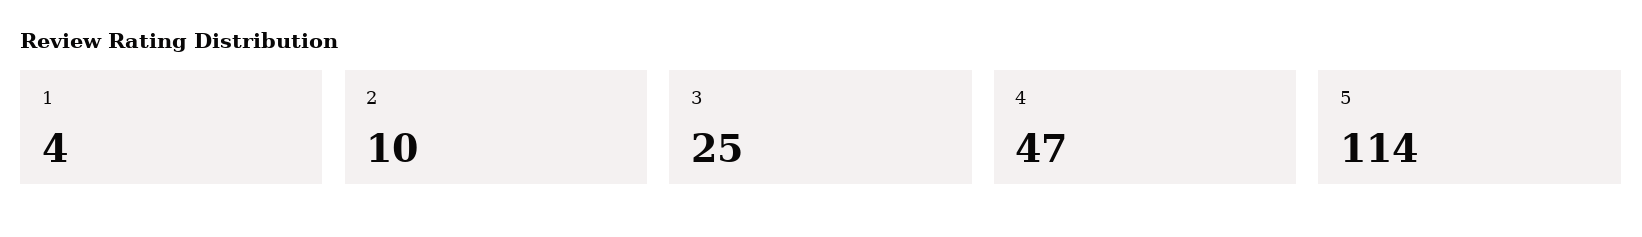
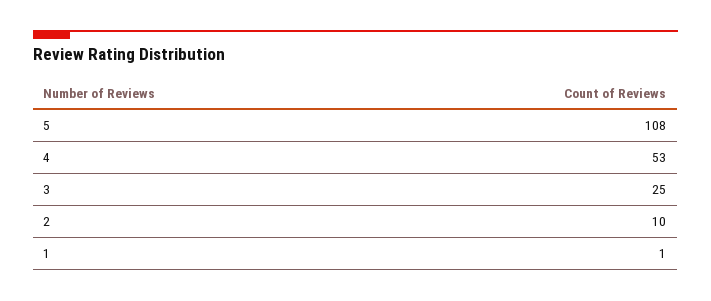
1: 4 -> 1
4: 47 -> 53
5: 114 -> 108

